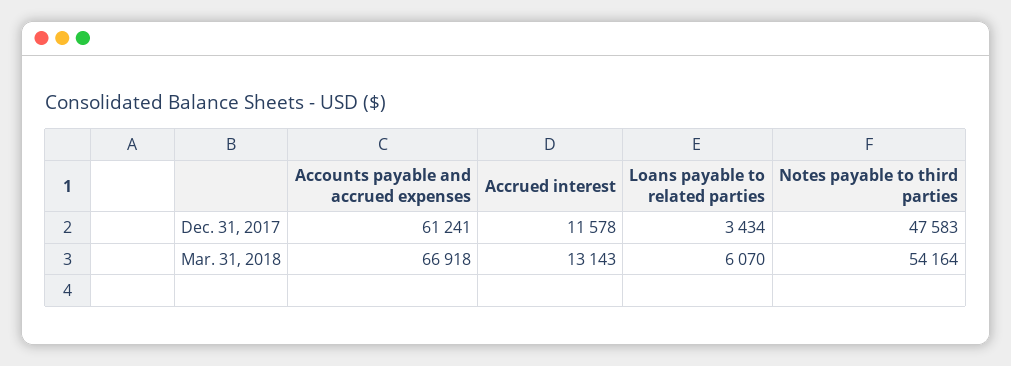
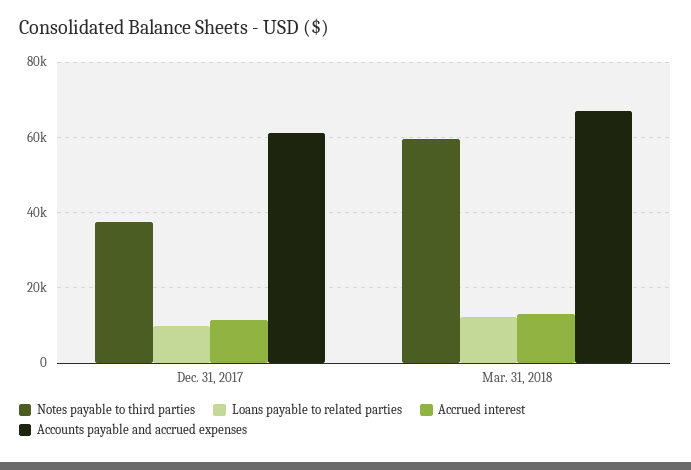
Loans payable to related parties, Dec. 31, 2017: 3434 -> 10000
Notes payable to third parties, Dec. 31, 2017: 47583 -> 38000
Loans payable to related parties, Mar. 31, 2018: 6070 -> 12000
Notes payable to third parties, Mar. 31, 2018: 54164 -> 60000

